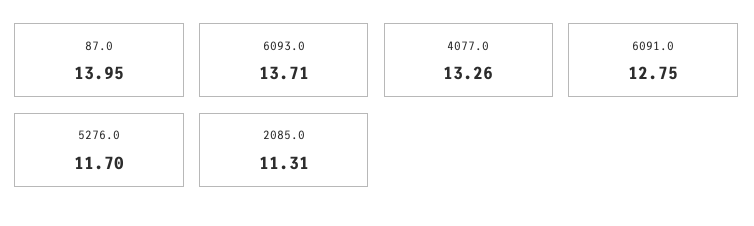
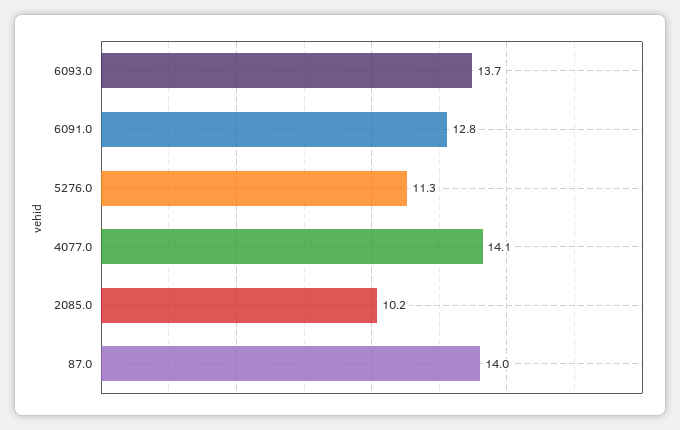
4077.0: 13.26 -> 14.1
5276.0: 11.7 -> 11.3
2085.0: 11.31 -> 10.2

